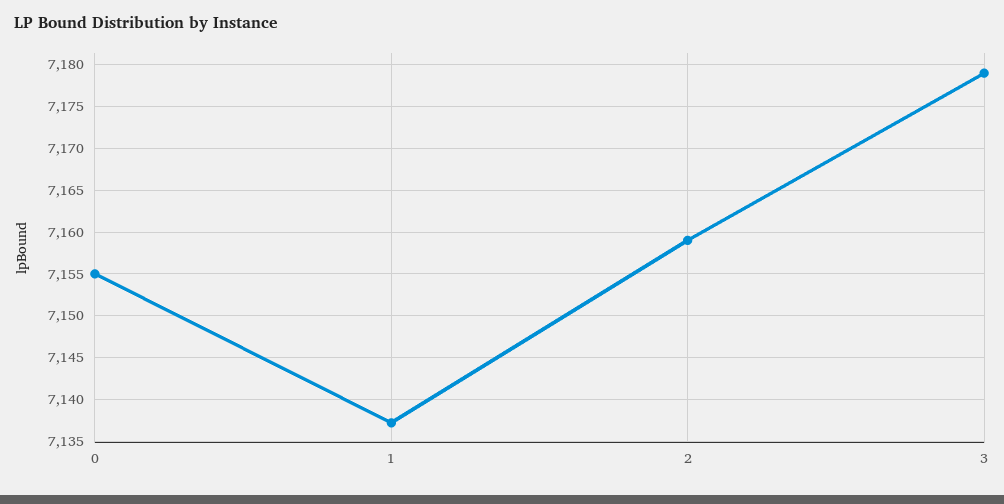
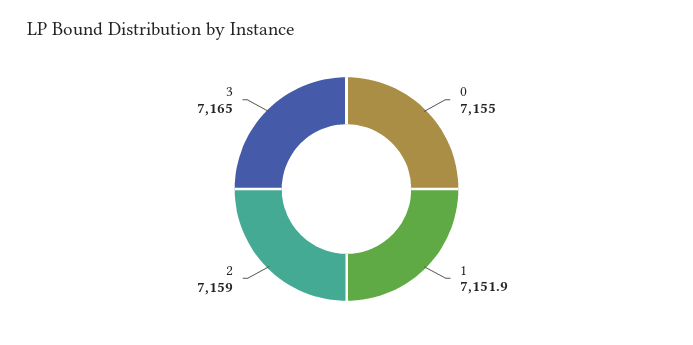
1: 7137 -> 7151.9
3: 7179 -> 7165

